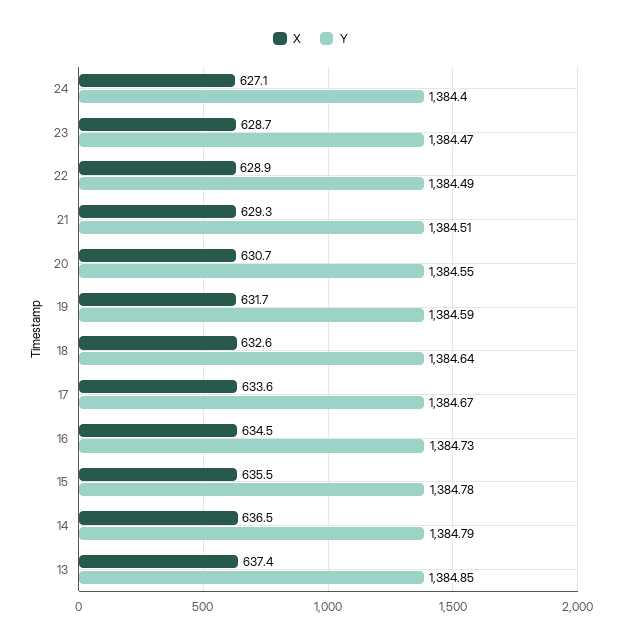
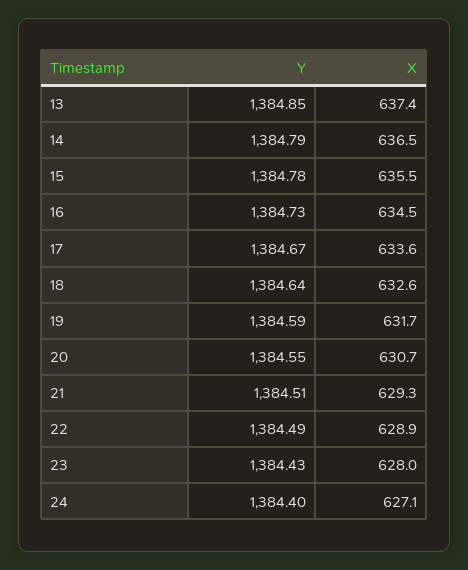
X, 23: 628.7 -> 628
Y, 23: 1384.47 -> 1384.43

